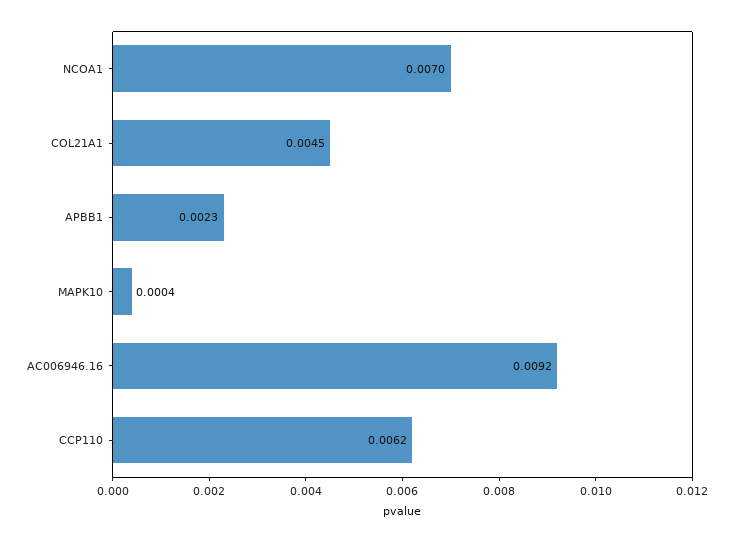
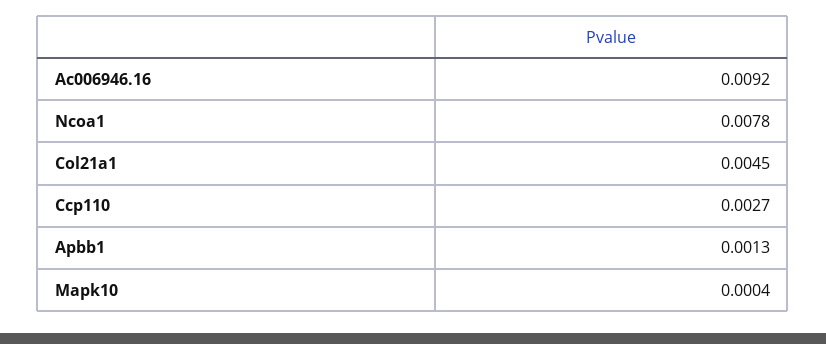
NCOA1: 0.007 -> 0.0078
APBB1: 0.0023 -> 0.0013
CCP110: 0.0062 -> 0.0027

